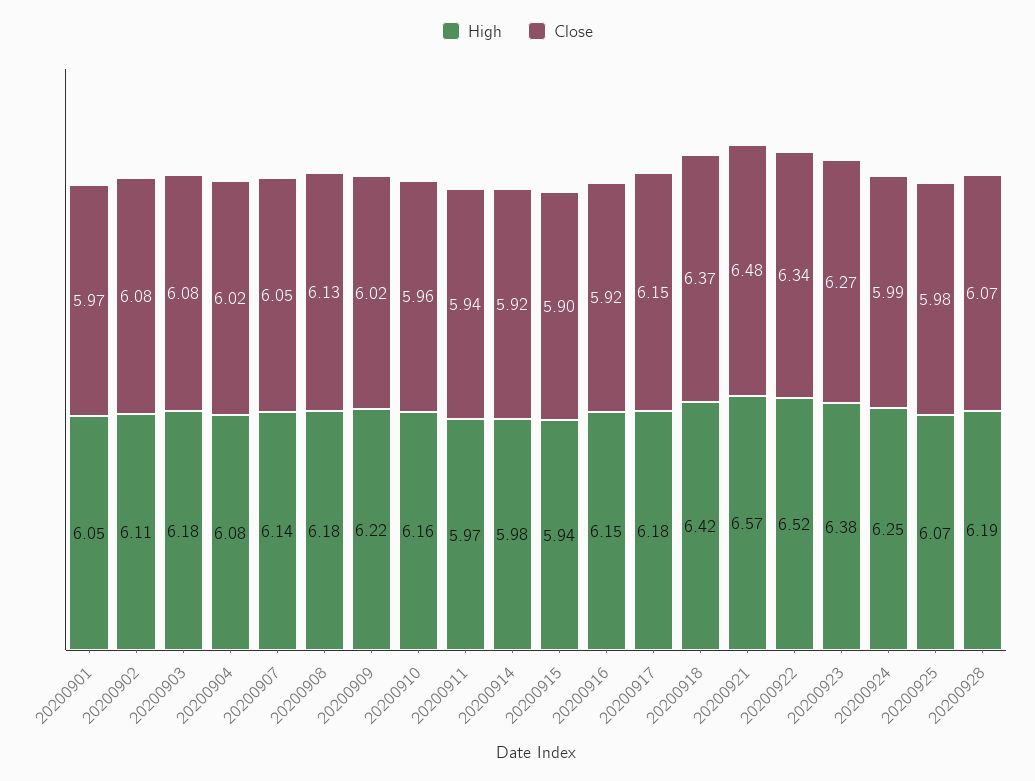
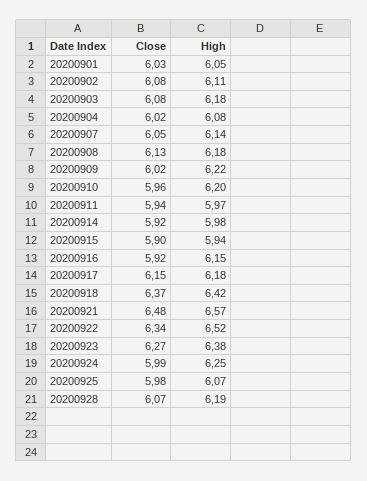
Close, 20200901: 5.97 -> 6.03
High, 20200910: 6.16 -> 6.2

